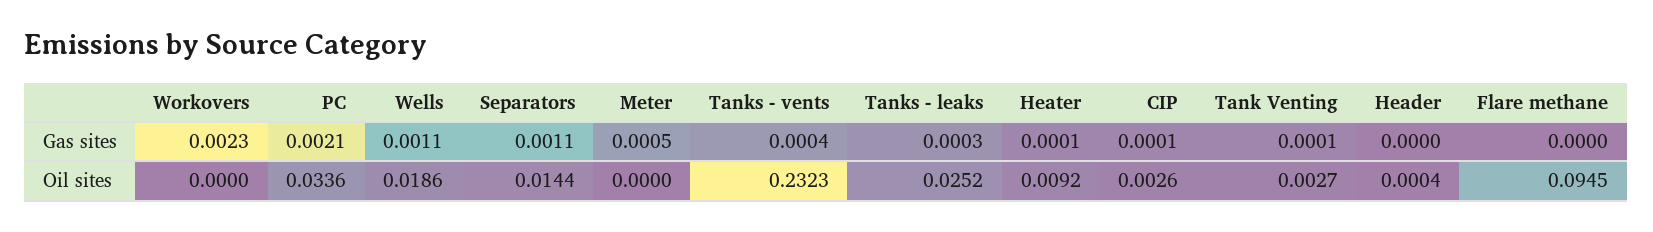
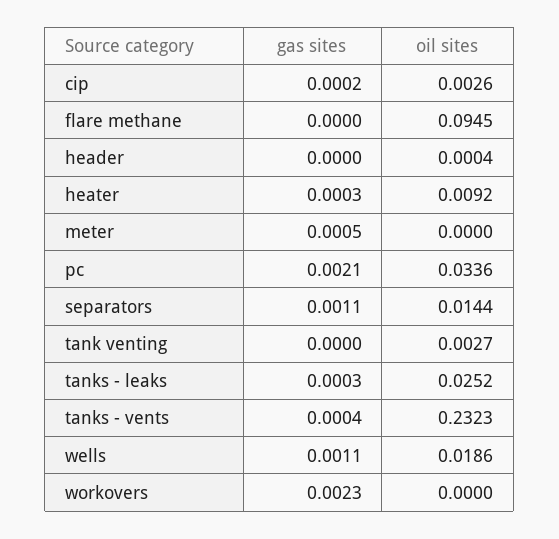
Heater, Gas sites: 0.0001 -> 0.0003
CIP, Gas sites: 0.0001 -> 0.0002
Tank Venting, Gas sites: 0.0001 -> 0

